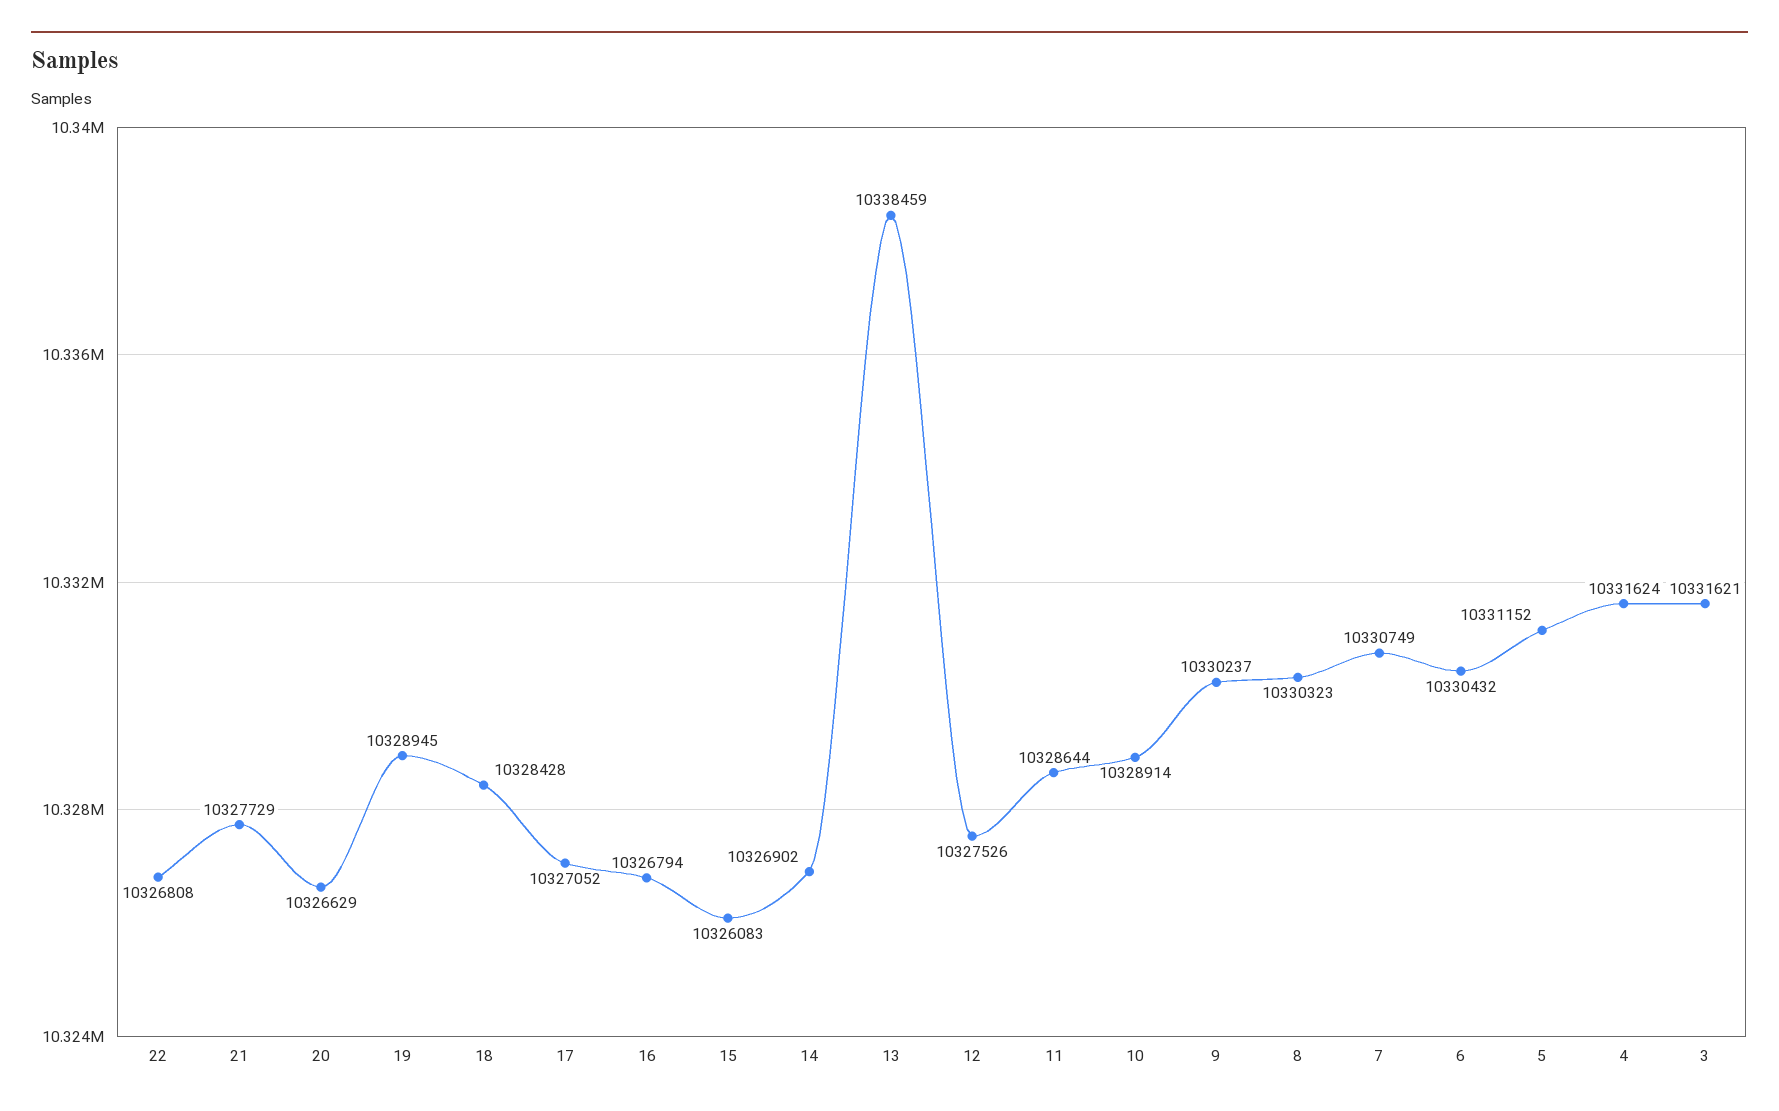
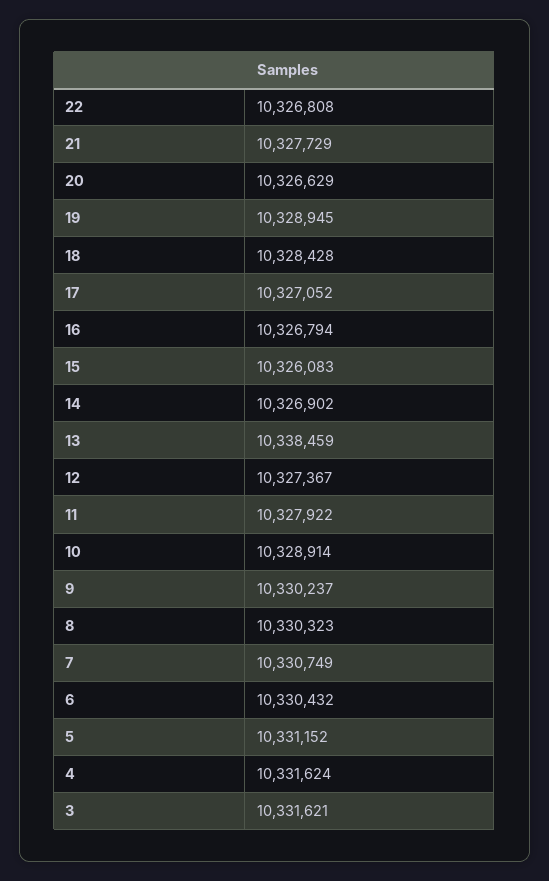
12: 10327526 -> 10327367
11: 10328644 -> 10327922

